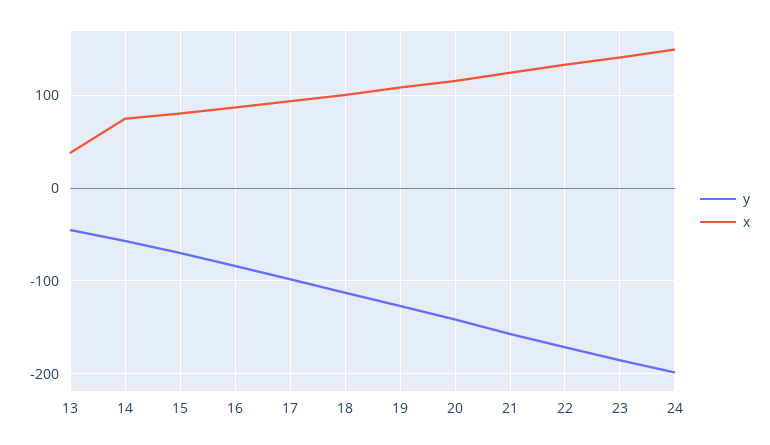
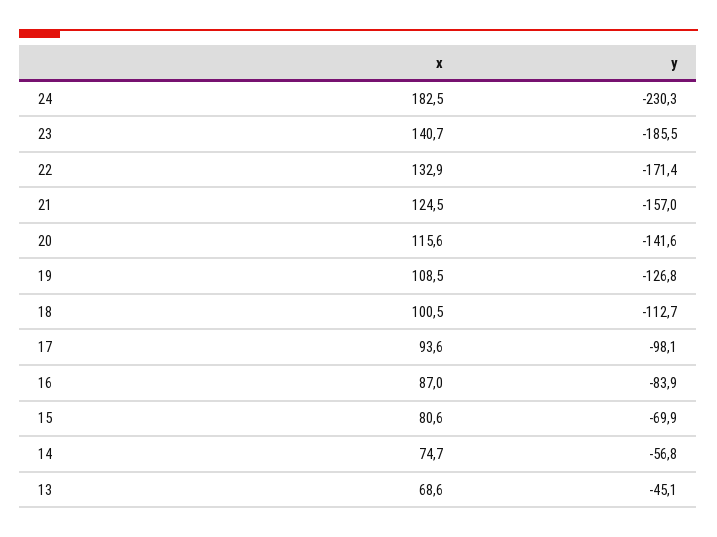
x, 13: 40 -> 68.6
y, 24: -200 -> -230.3
x, 24: 150 -> 182.5

